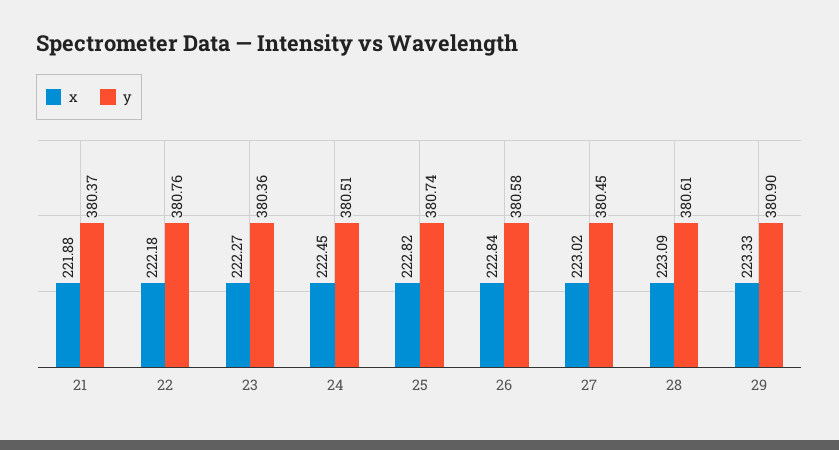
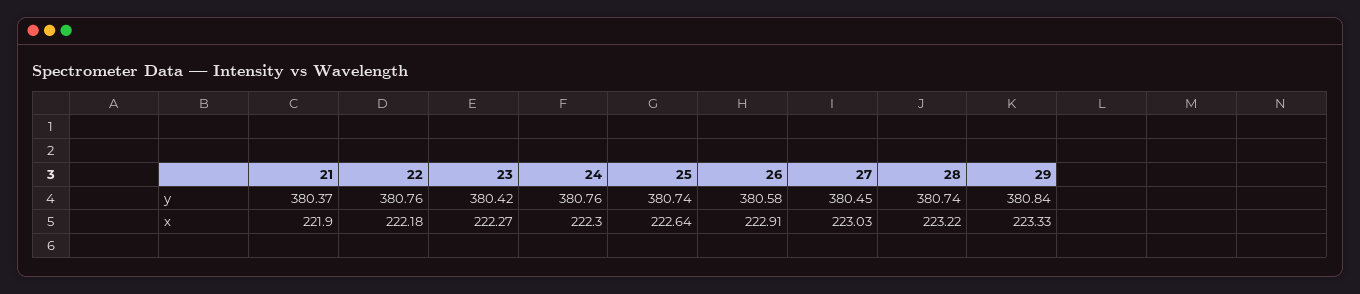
x, 21: 221.88 -> 221.9
y, 23: 380.36 -> 380.42
x, 24: 222.45 -> 222.3
y, 24: 380.51 -> 380.76
x, 25: 222.82 -> 222.64
x, 26: 222.84 -> 222.91
x, 27: 223.02 -> 223.03
x, 28: 223.09 -> 223.22
y, 28: 380.61 -> 380.74
y, 29: 380.9 -> 380.84

